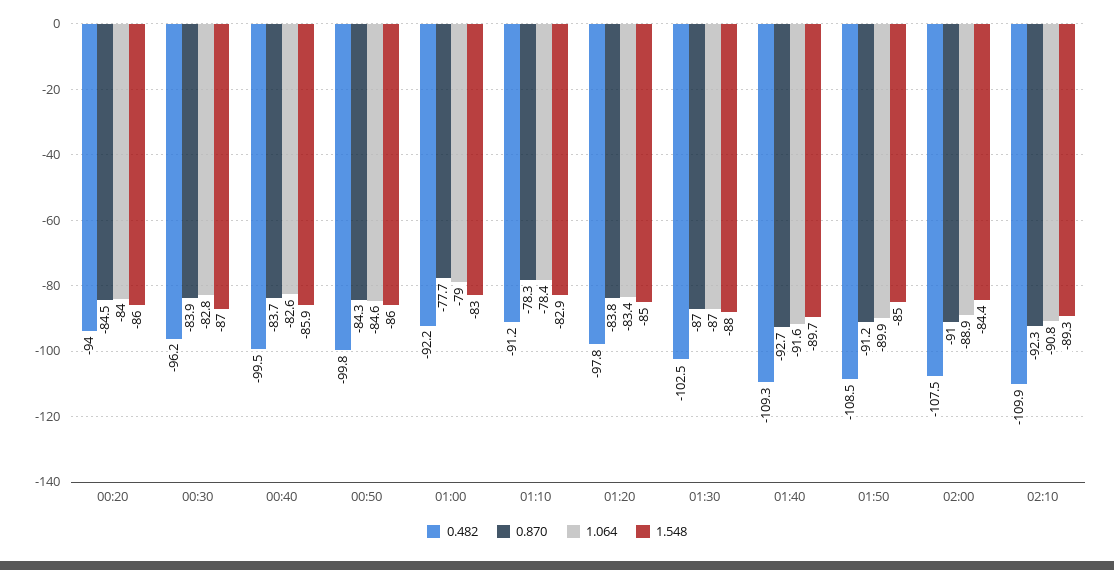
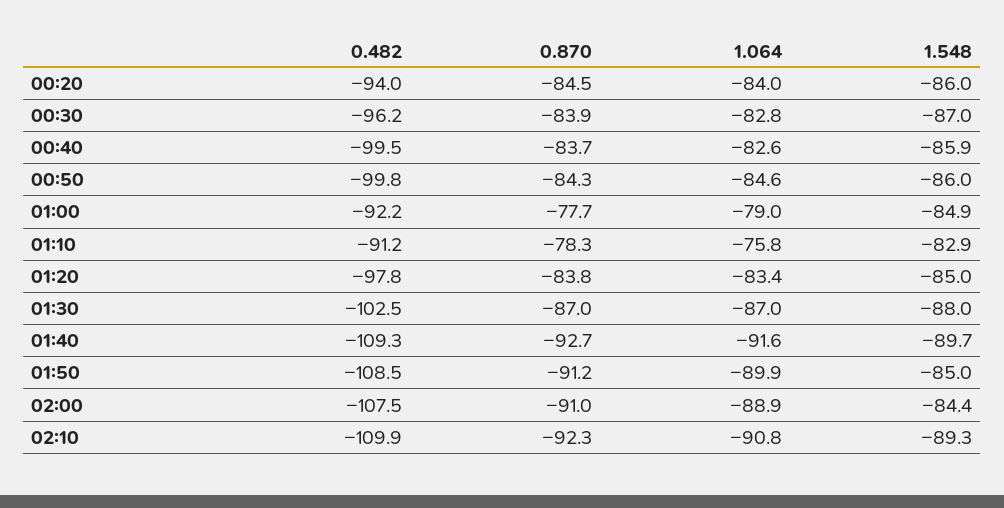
1.548, 01:00: -83 -> -84.9
1.064, 01:10: -78.4 -> -75.8

